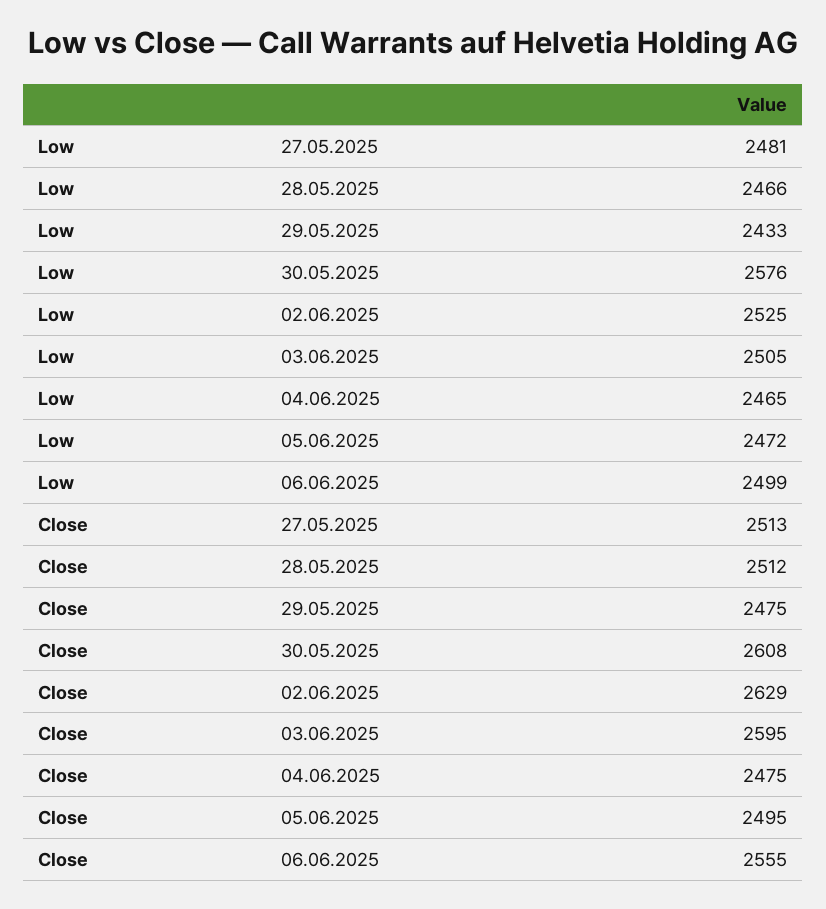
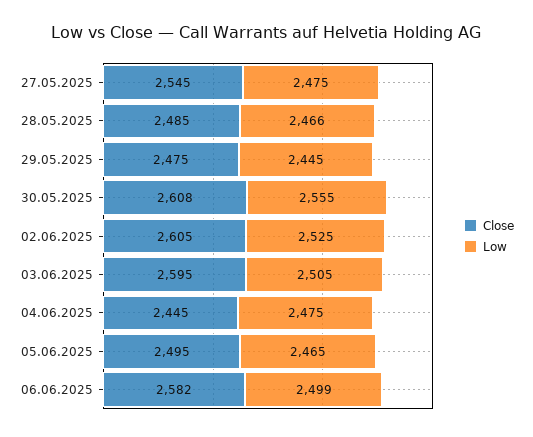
Low, 27.05.2025: 2481 -> 2475
Low, 29.05.2025: 2433 -> 2445
Low, 30.05.2025: 2576 -> 2555
Low, 04.06.2025: 2465 -> 2475
Low, 05.06.2025: 2472 -> 2465
Close, 27.05.2025: 2513 -> 2545
Close, 28.05.2025: 2512 -> 2485
Close, 02.06.2025: 2629 -> 2605
Close, 04.06.2025: 2475 -> 2445
Close, 06.06.2025: 2555 -> 2582

